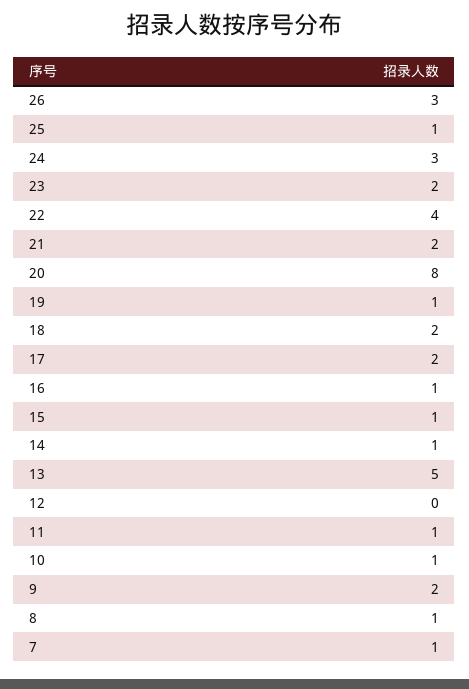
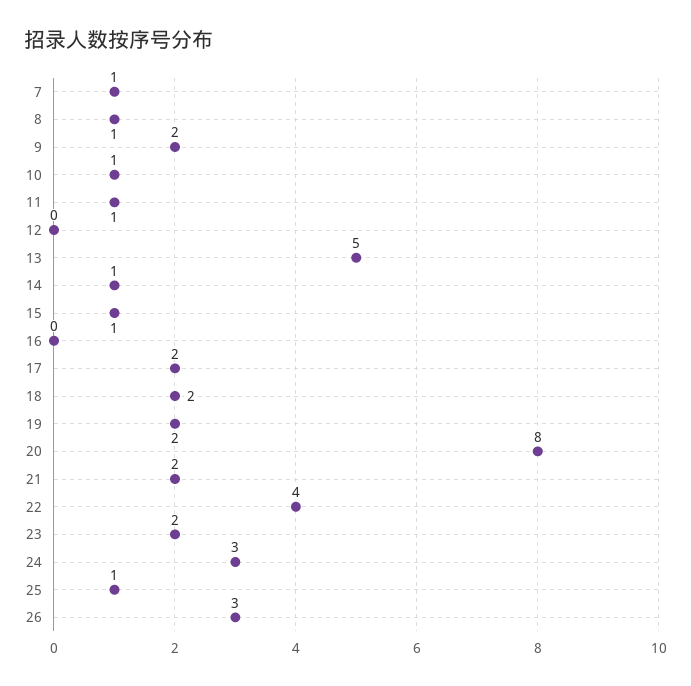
19: 1 -> 2
16: 1 -> 0

